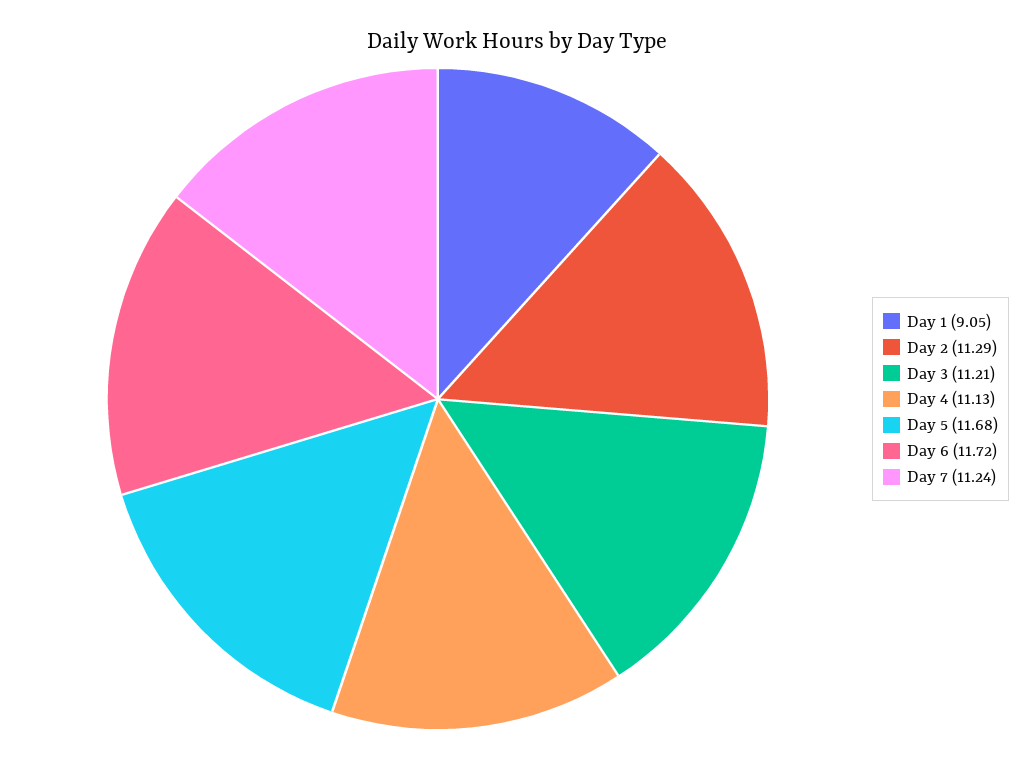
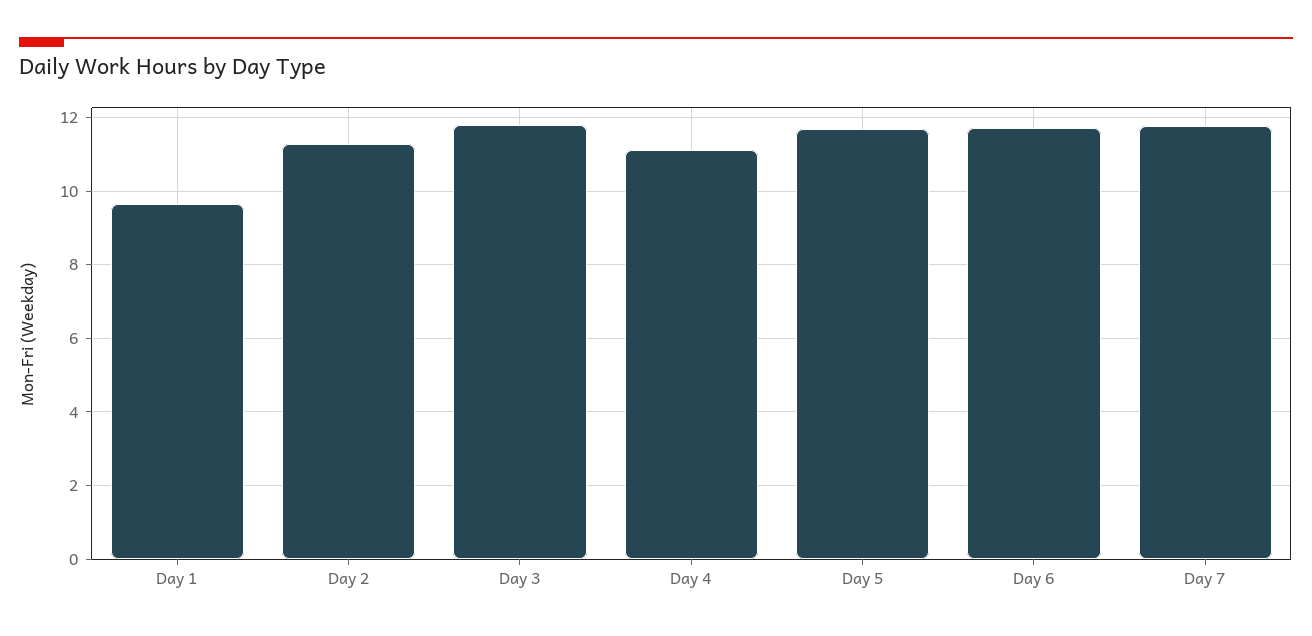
Day 1: 9.05 -> 9.6
Day 3: 11.21 -> 11.8
Day 7: 11.24 -> 11.8

